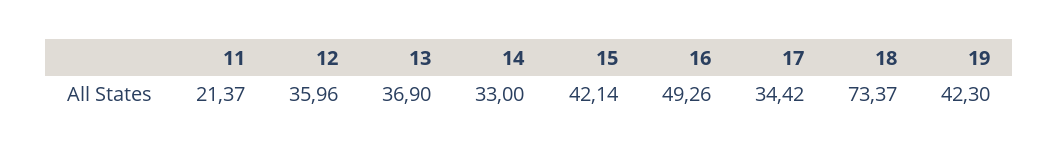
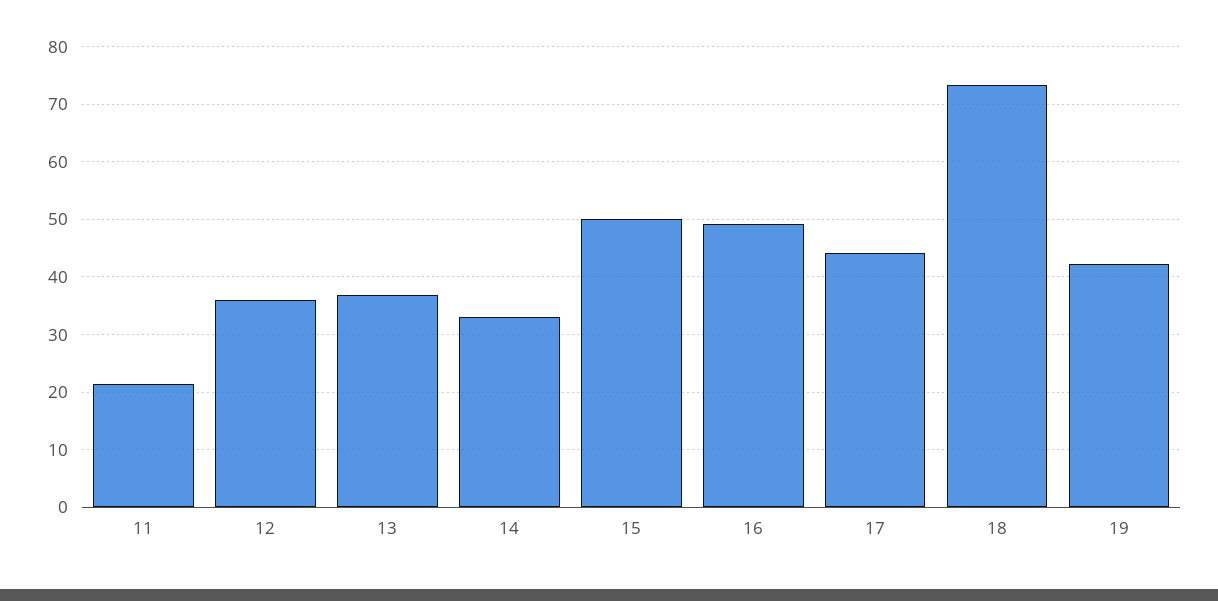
15: 42.14 -> 50
17: 34.42 -> 44

